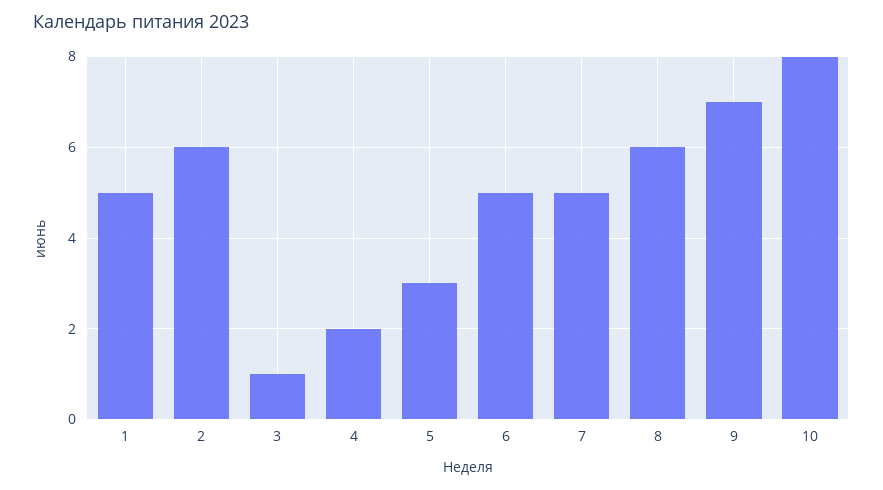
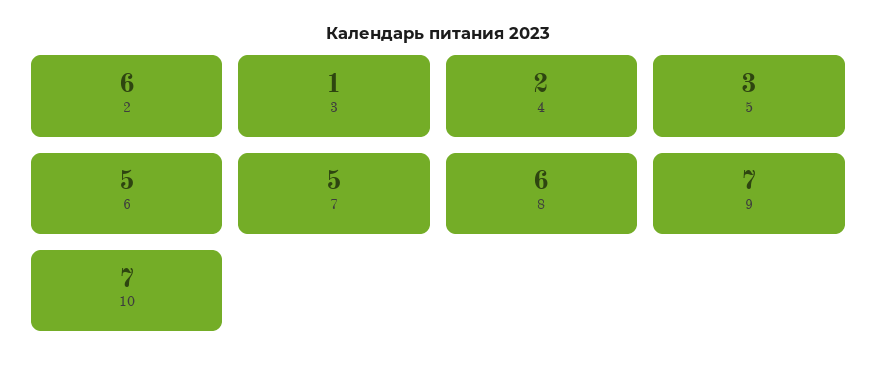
1: 5 -> none
10: 8 -> 7

